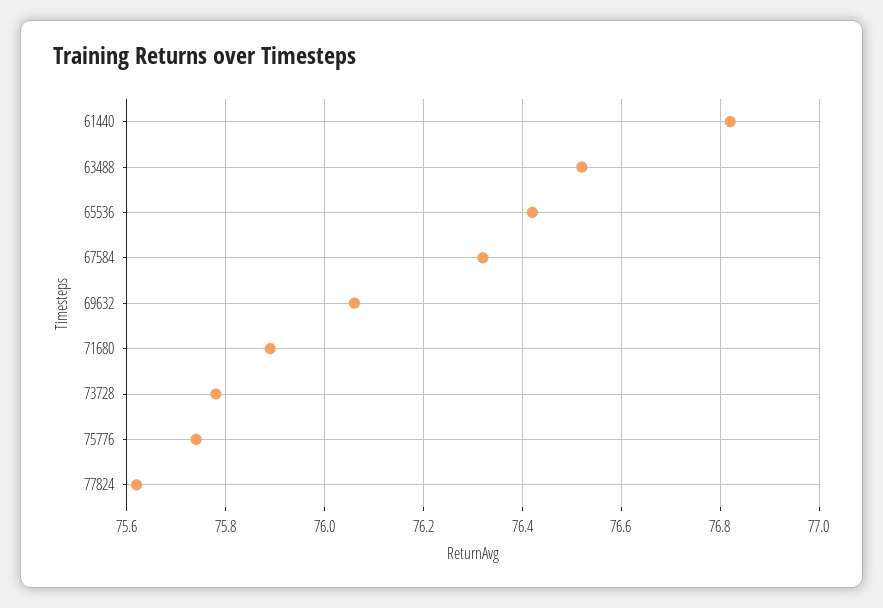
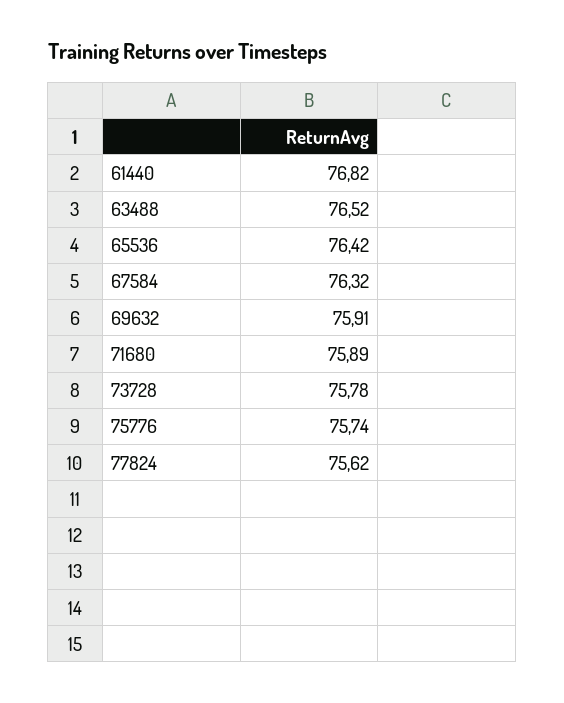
69632: 76.05 -> 75.91

